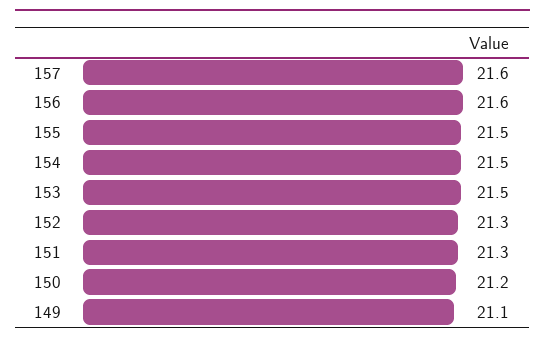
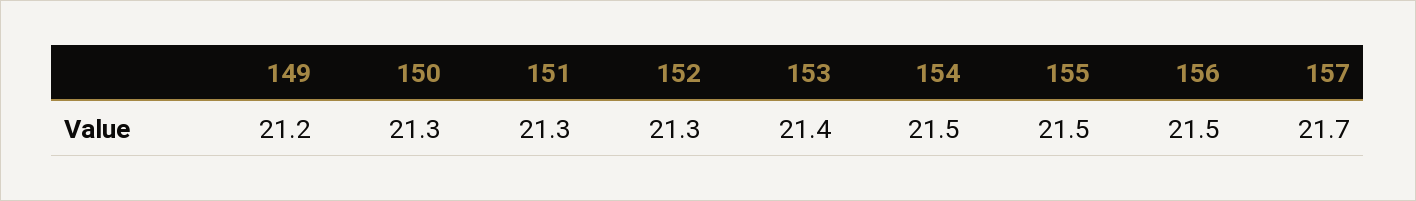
157: 21.6 -> 21.7
156: 21.6 -> 21.5
153: 21.5 -> 21.4
150: 21.2 -> 21.3
149: 21.1 -> 21.2

